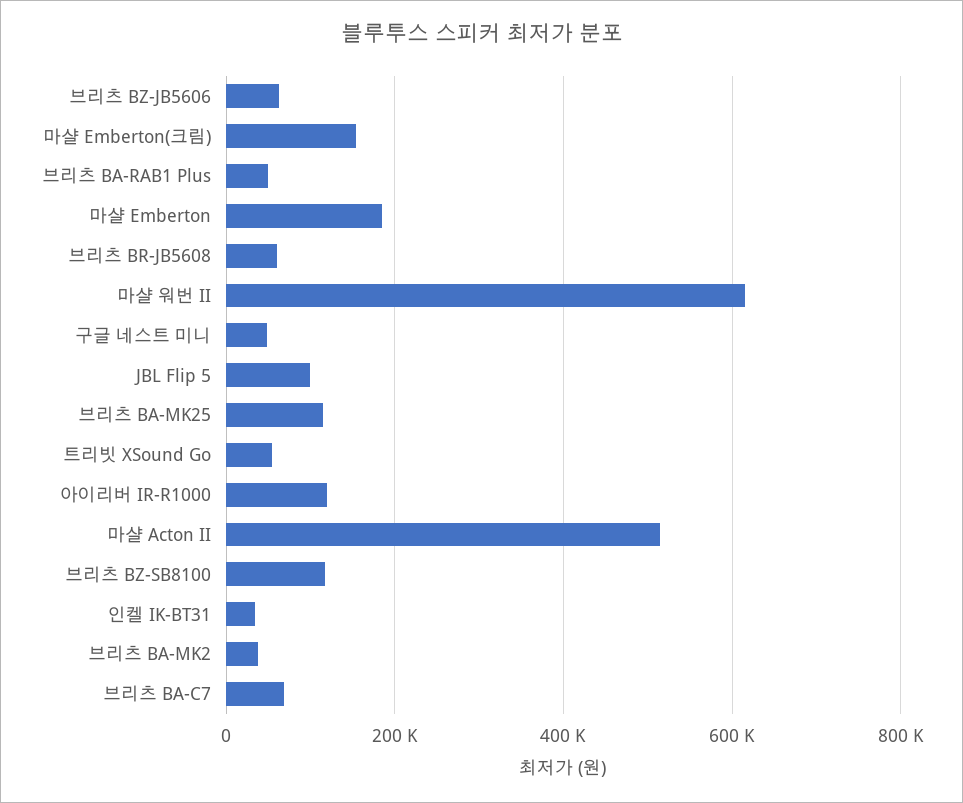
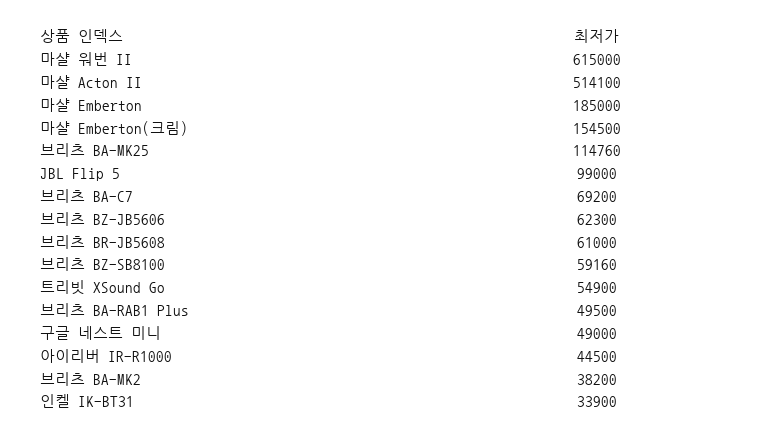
아이리버 IR-R1000: 120000 -> 44500
브리츠 BZ-SB8100: 120000 -> 59160

